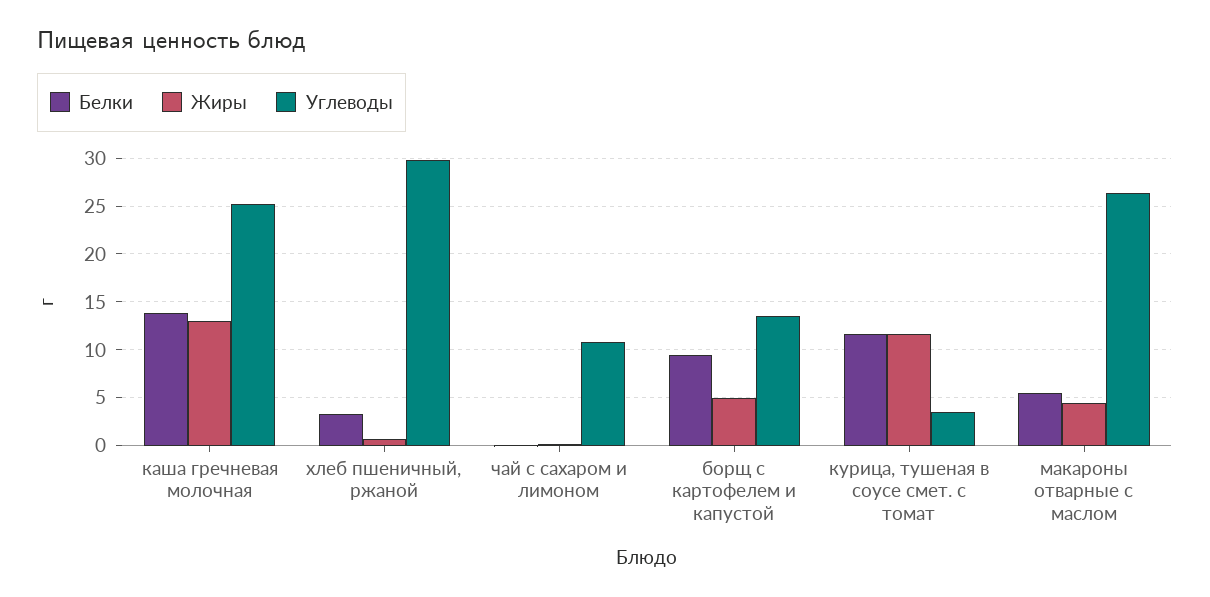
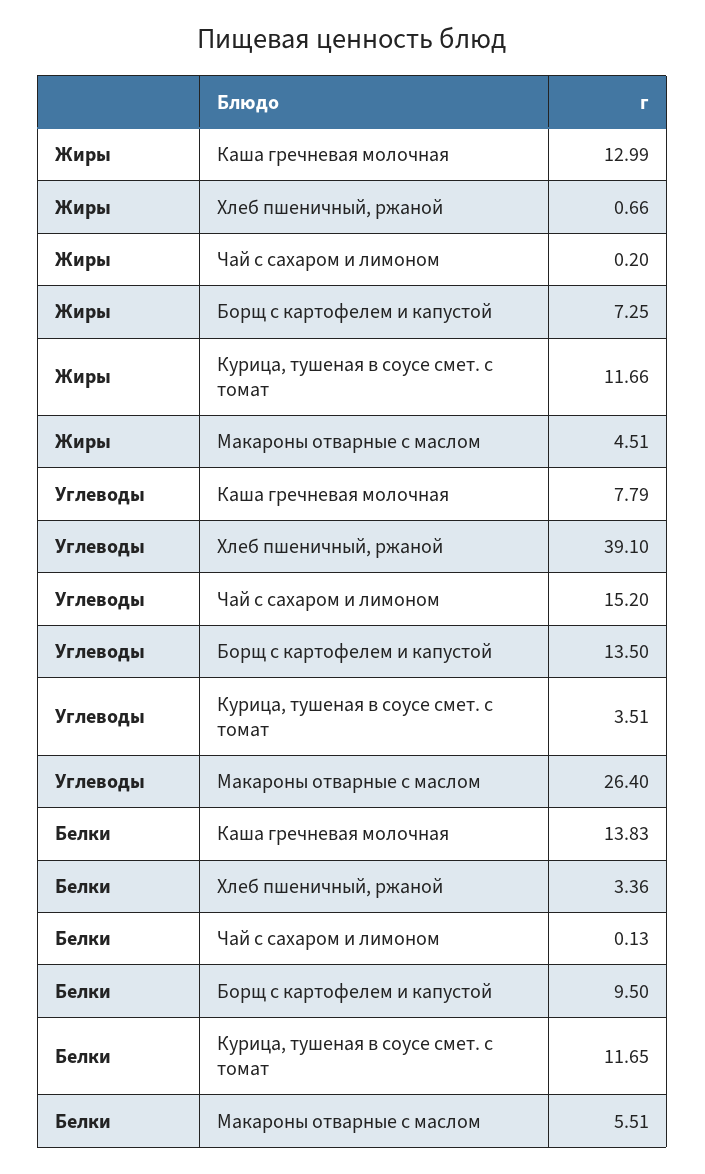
Углеводы, каша гречневая молочная: 25 -> 7.79
Углеводы, хлеб пшеничный, ржаной: 30 -> 39.1
Углеводы, чай с сахаром и лимоном: 11 -> 15.2
Жиры, борщ с картофелем и капустой: 5 -> 7.25

